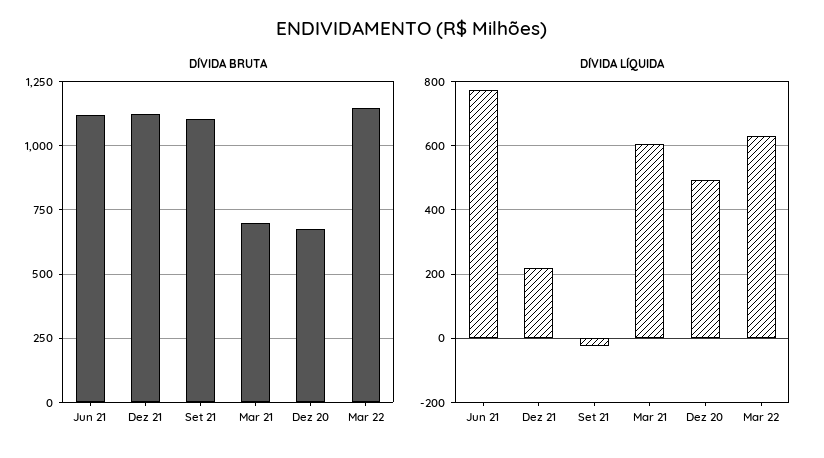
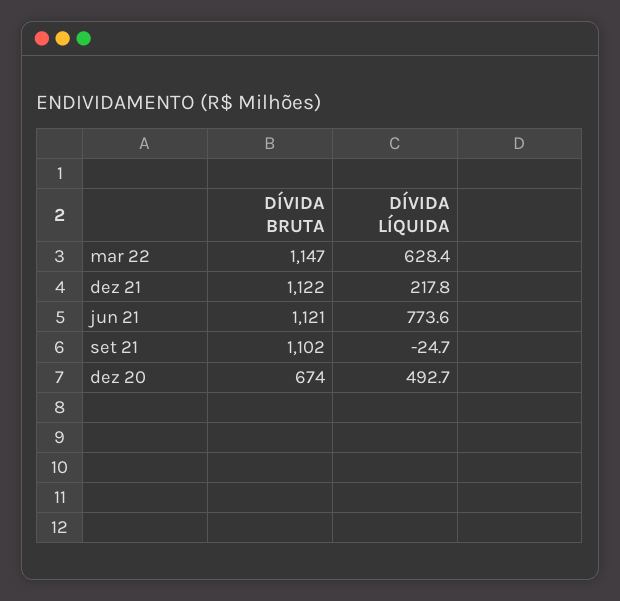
DÍVIDA BRUTA, Mar 21: 700 -> none
DÍVIDA LÍQUIDA, Mar 21: 600 -> none

